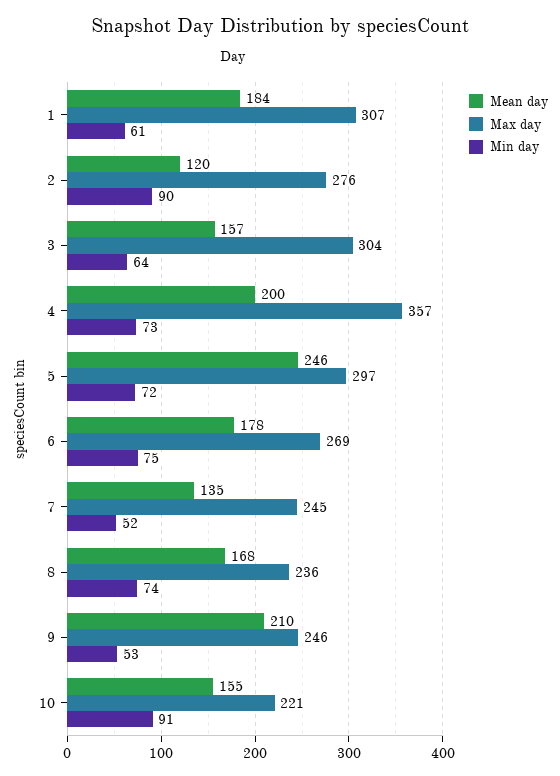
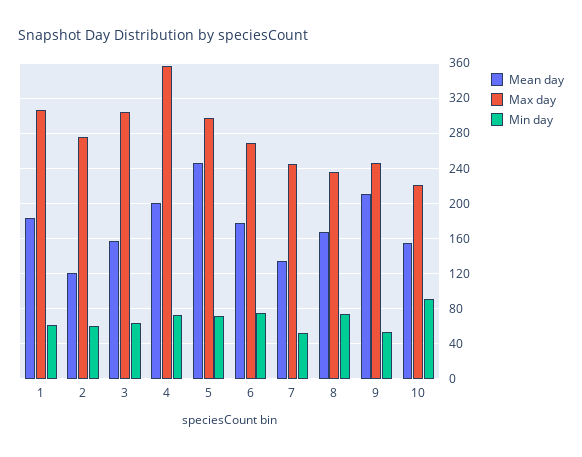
Min day, 2: 90 -> 60

